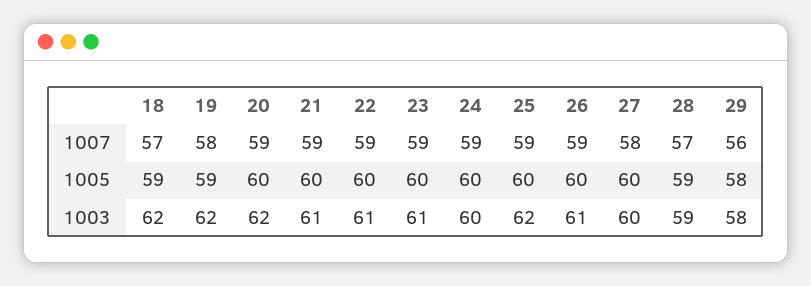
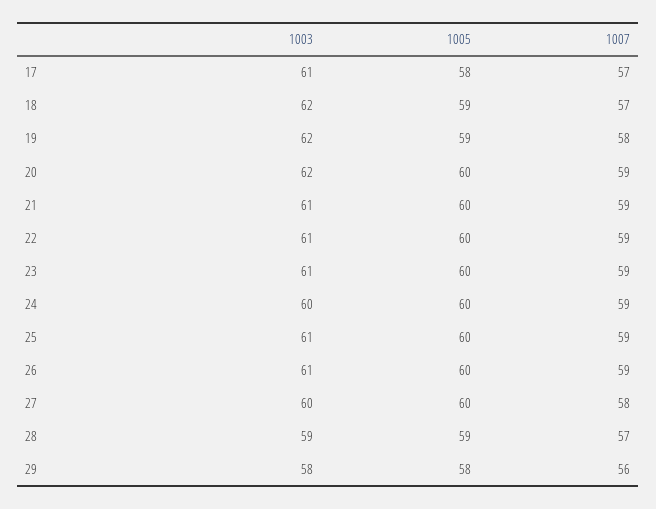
25, 1003: 62 -> 61
17, 1003: none -> 61
17, 1005: none -> 58
17, 1007: none -> 57

